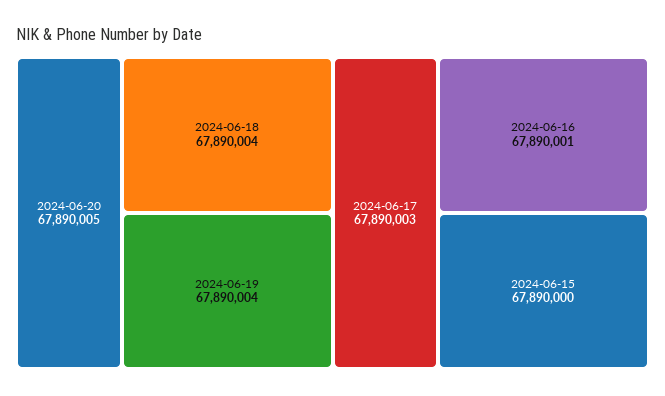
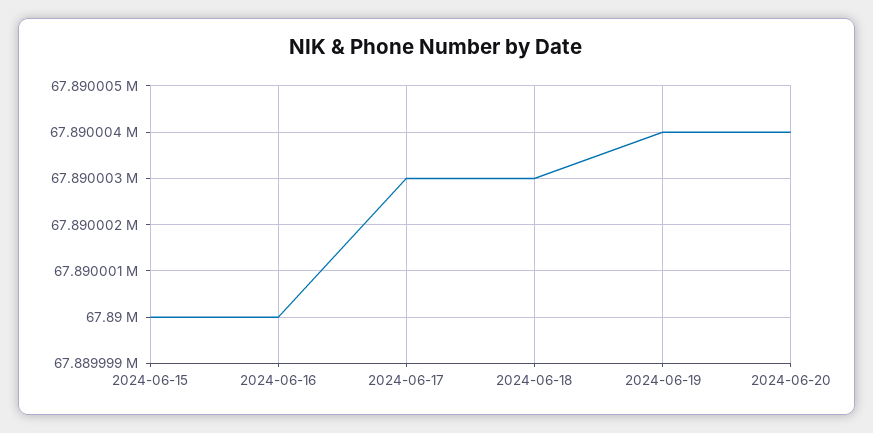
2024-06-20: 67890005 -> 67890004
2024-06-18: 67890004 -> 67890003
2024-06-16: 67890001 -> 67890000

